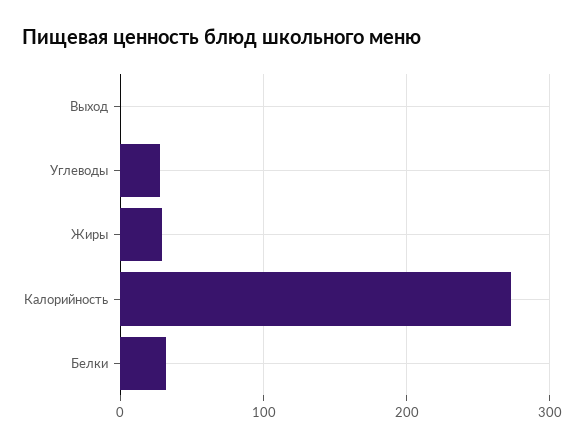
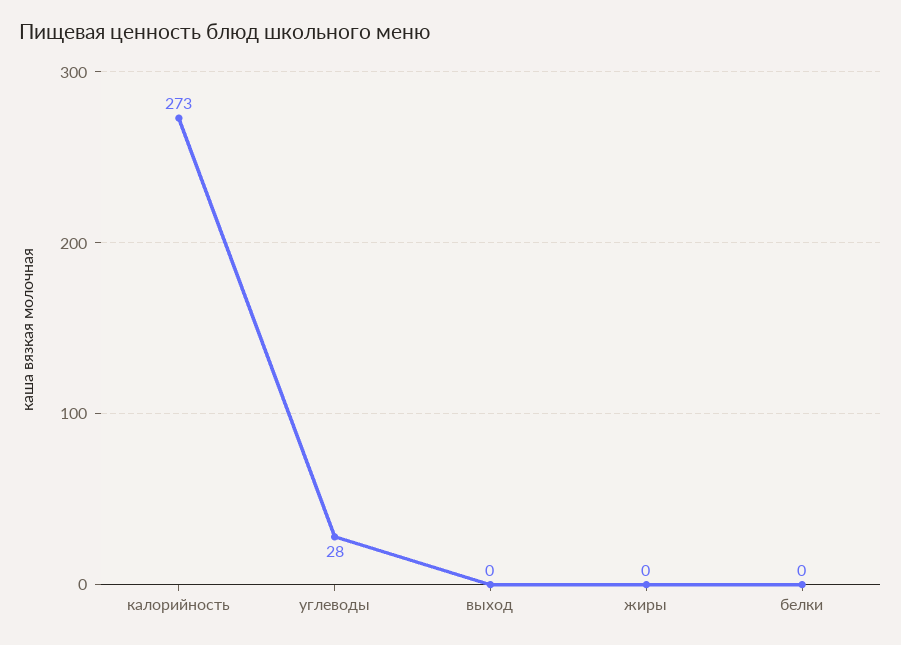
Жиры: 30 -> 0
Белки: 30 -> 0

